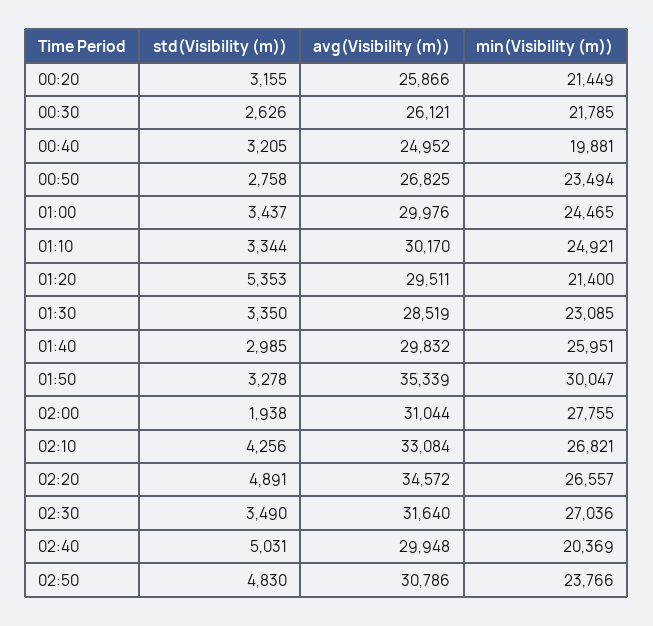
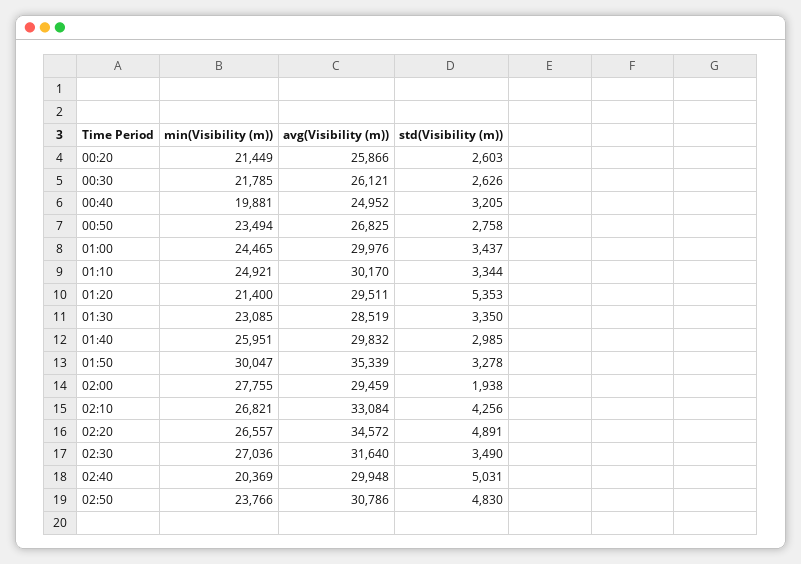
std(Visibility (m)), 00:20: 3155 -> 2603
avg(Visibility (m)), 02:00: 31044 -> 29459

